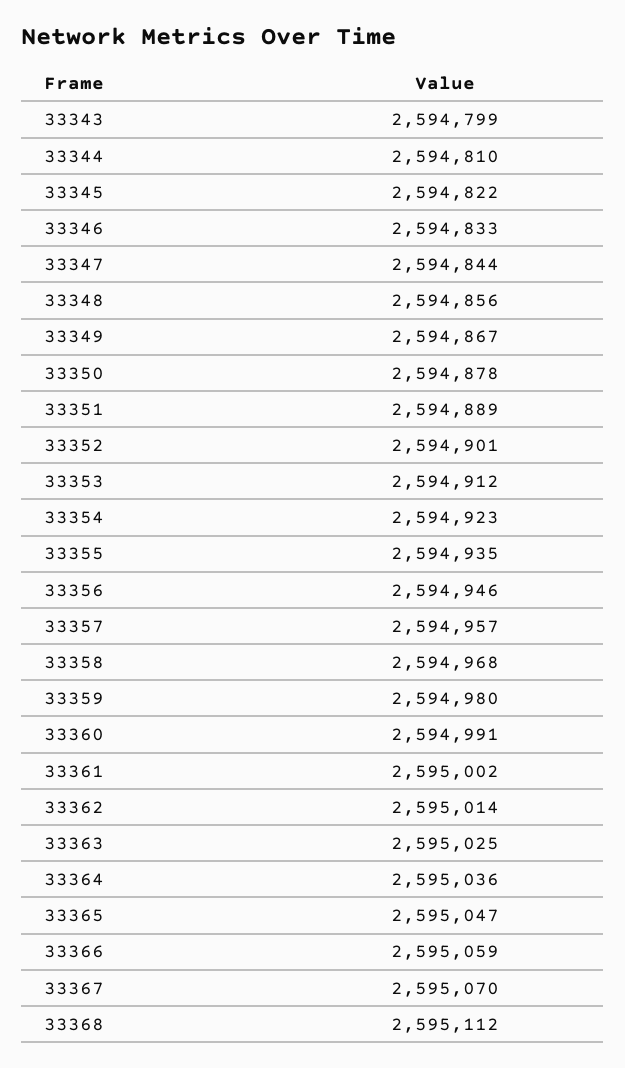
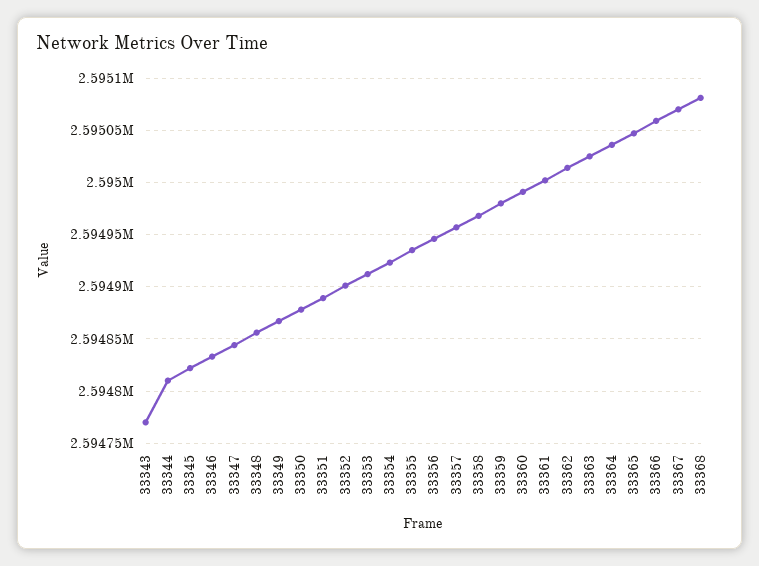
33343: 2594799 -> 2594770
33368: 2595112 -> 2595080

